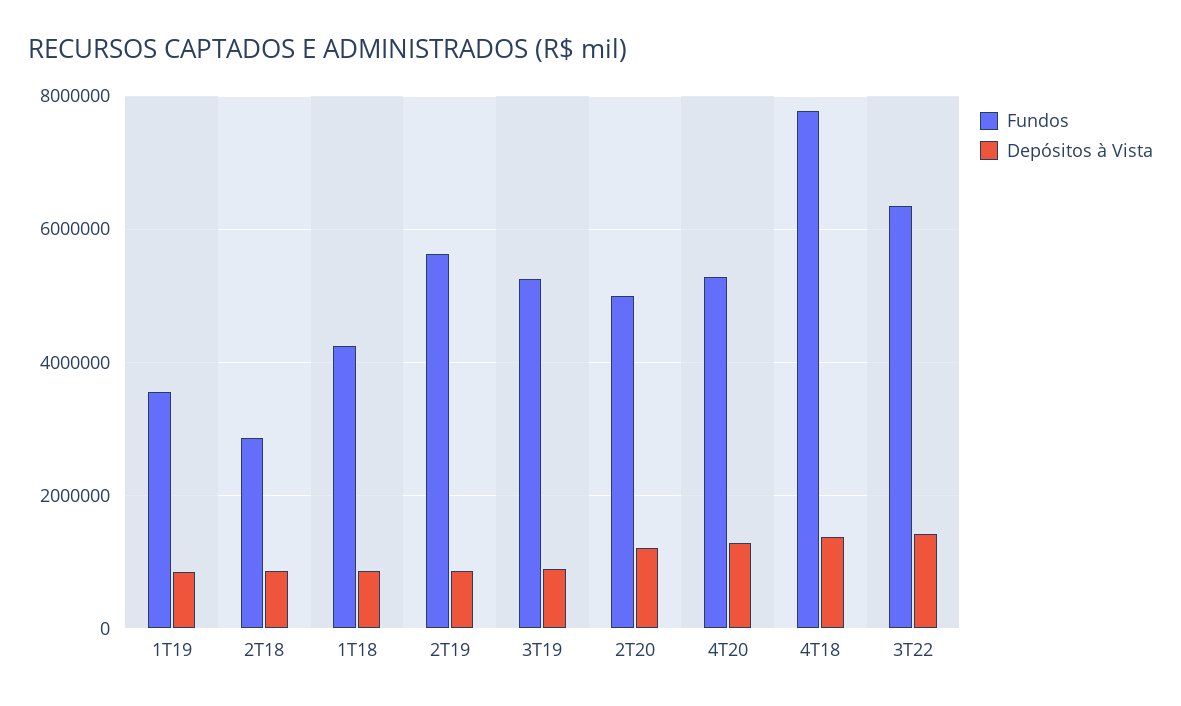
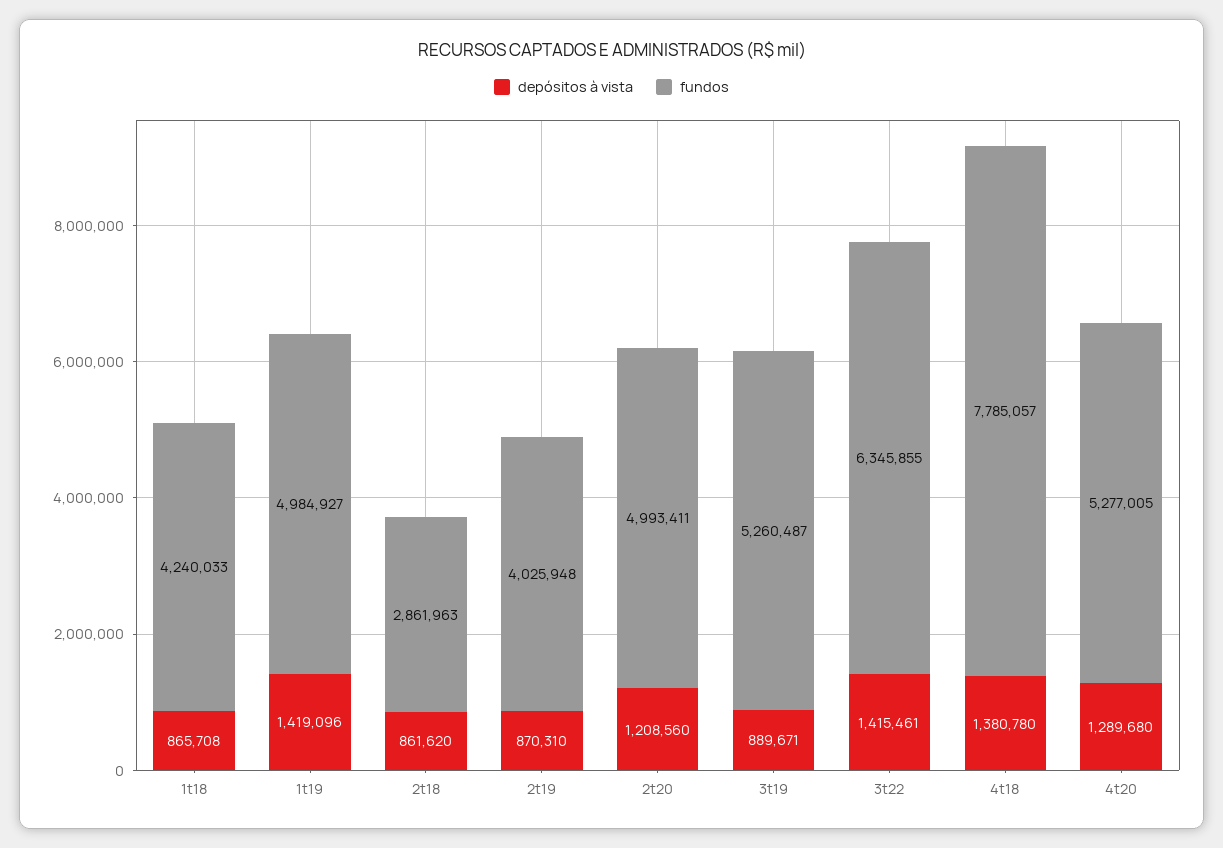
Fundos, 1T19: 3600000 -> 4984927
Depósitos à Vista, 1T19: 800000 -> 1419096
Fundos, 2T19: 5600000 -> 4025948

